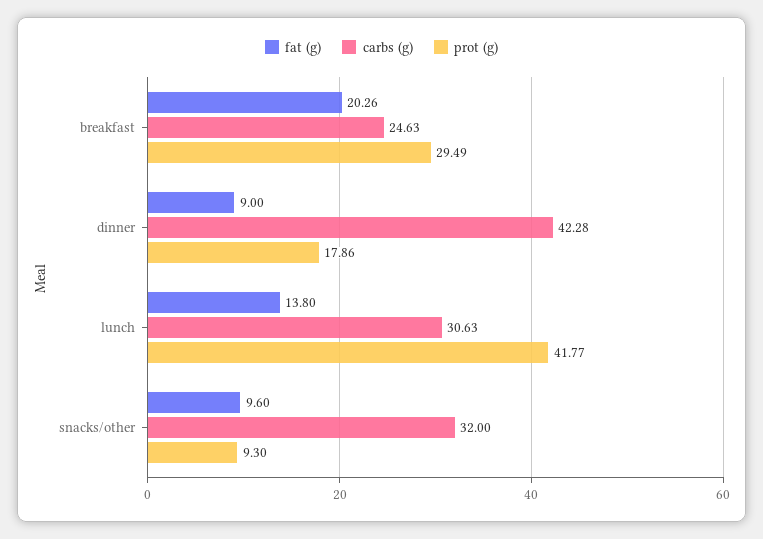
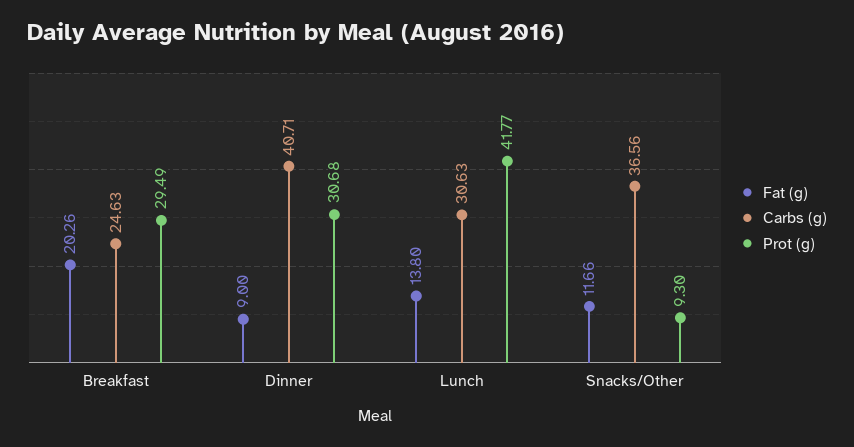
carbs (g), dinner: 42.28 -> 40.71
prot (g), dinner: 17.86 -> 30.68
fat (g), snacks/other: 9.6 -> 11.66
carbs (g), snacks/other: 32 -> 36.56

